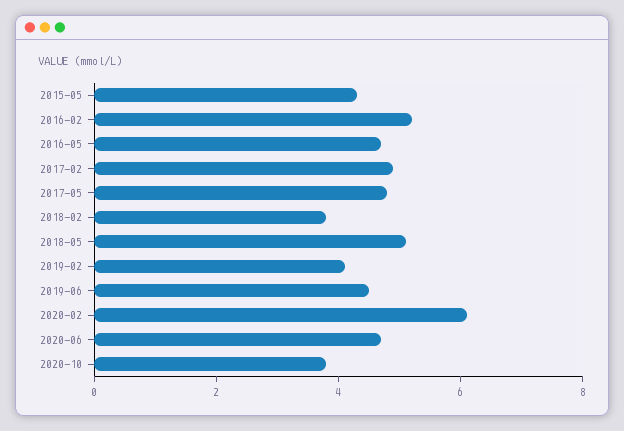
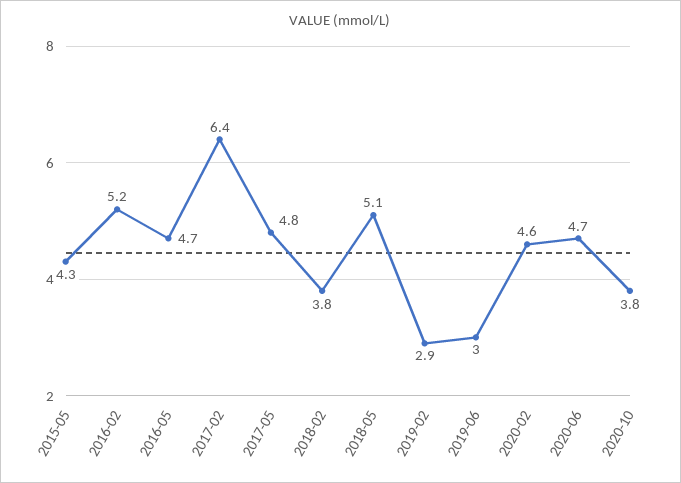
2017-02: 5 -> 6.4
2019-02: 4 -> 2.9
2019-06: 4.5 -> 3
2020-02: 6 -> 4.6

